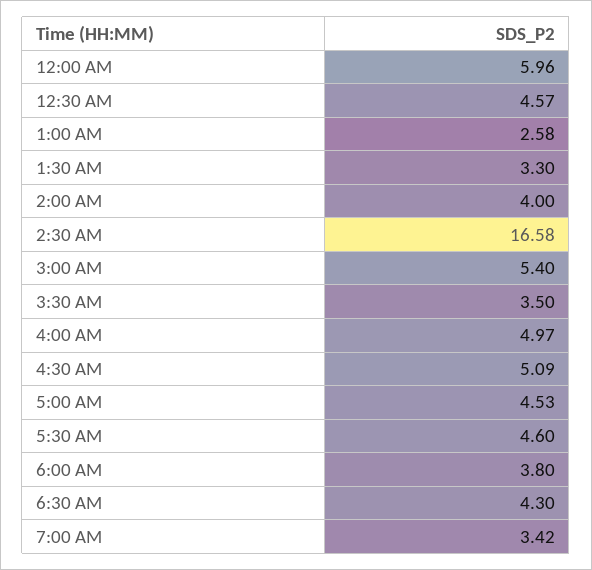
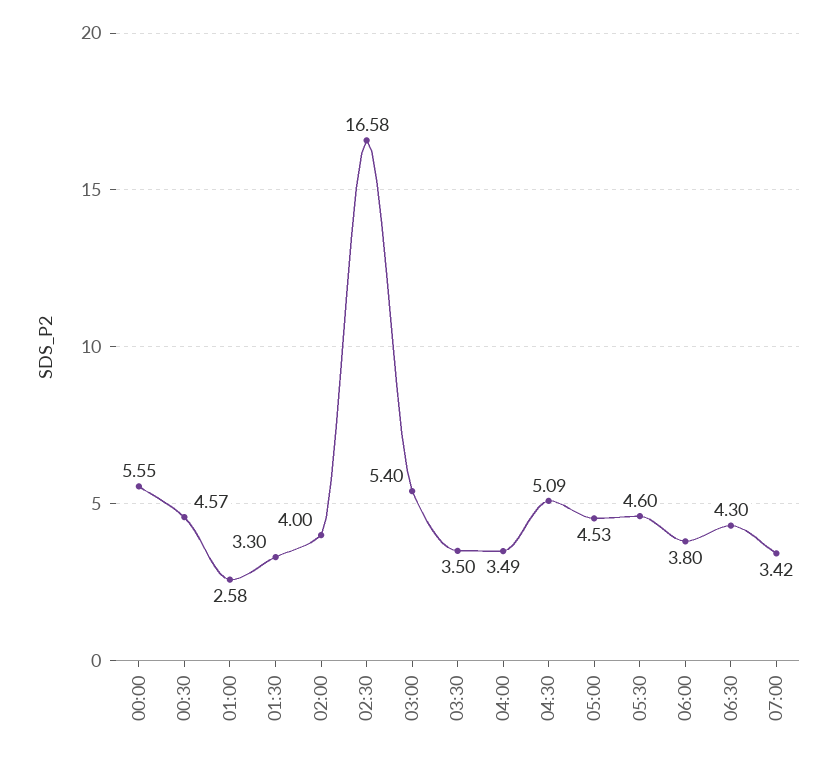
12:00 AM: 5.96 -> 5.55
4:00 AM: 4.97 -> 3.49

